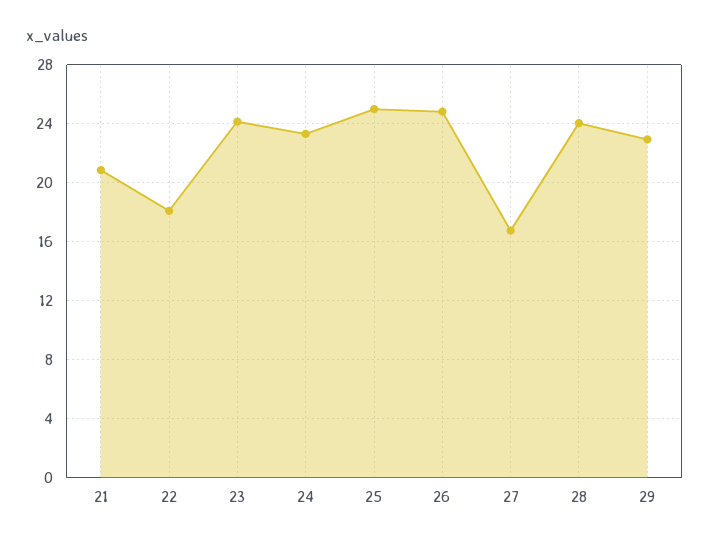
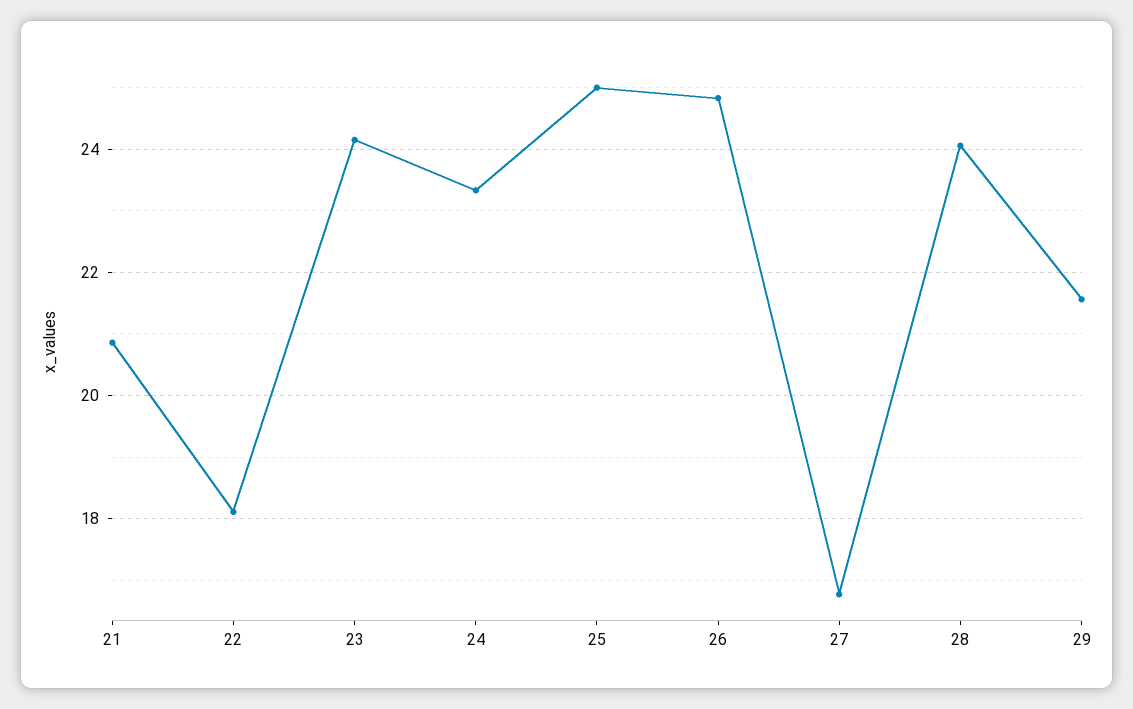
29: 23 -> 21.6

